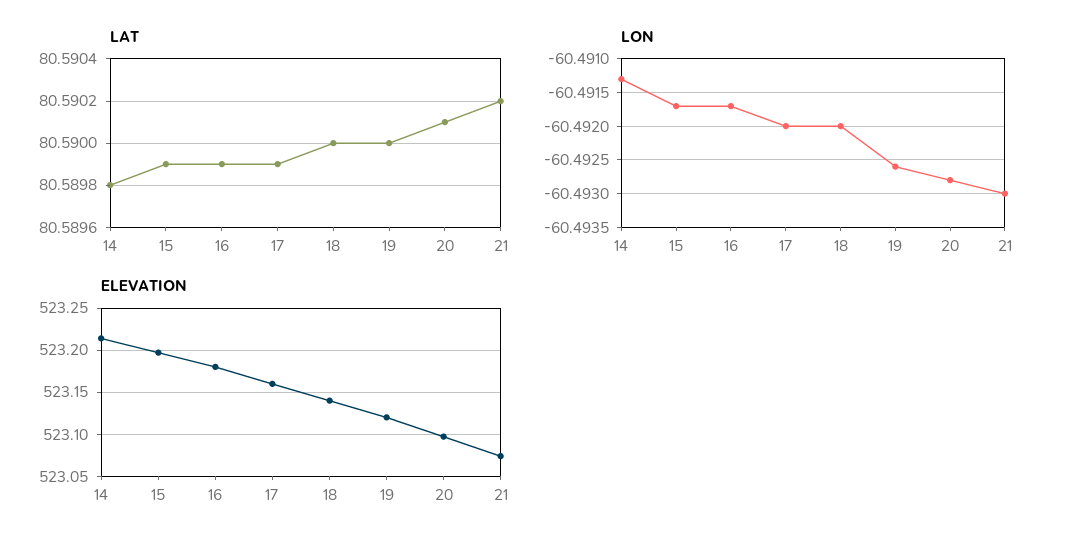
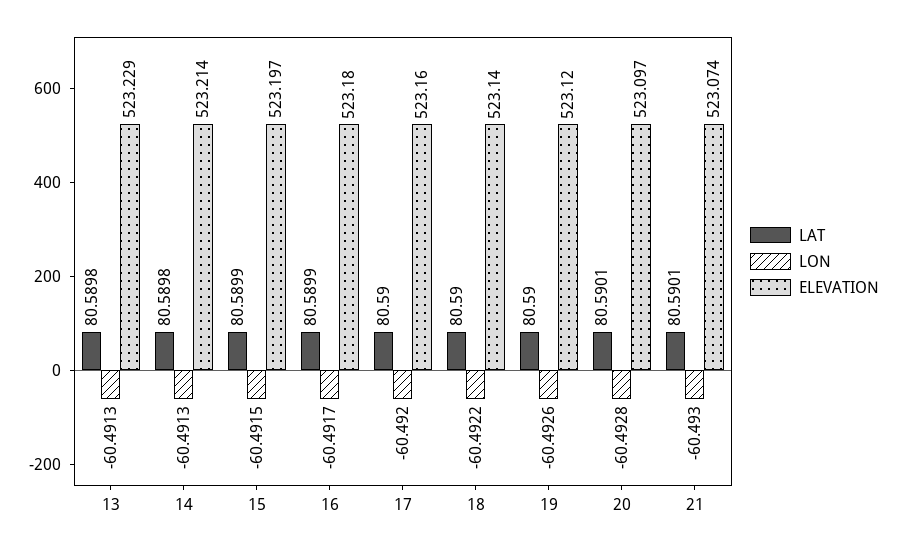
LAT, 17: 80.5899 -> 80.59
LAT, 21: 80.5902 -> 80.5901
LON, 15: -60.4917 -> -60.4915
LON, 18: -60.492 -> -60.4922
LAT, 13: none -> 80.5898
LON, 13: none -> -60.4913
ELEVATION, 13: none -> 523.229

